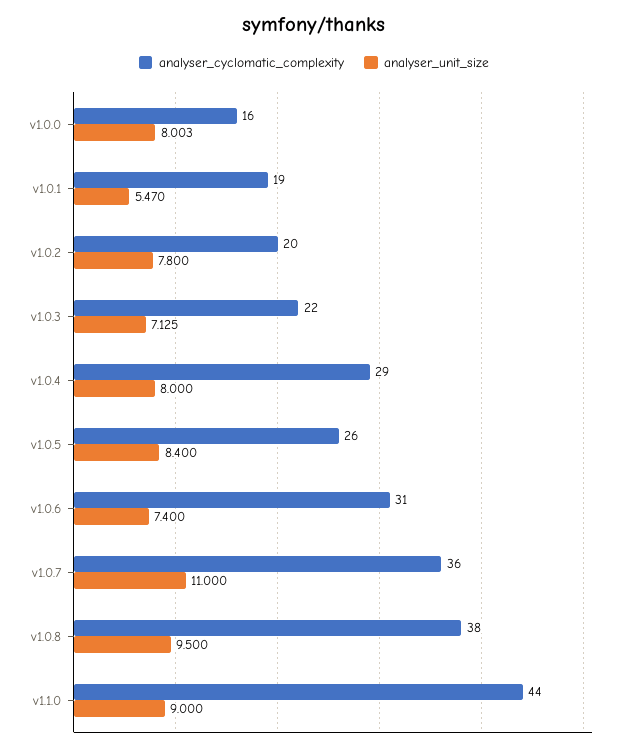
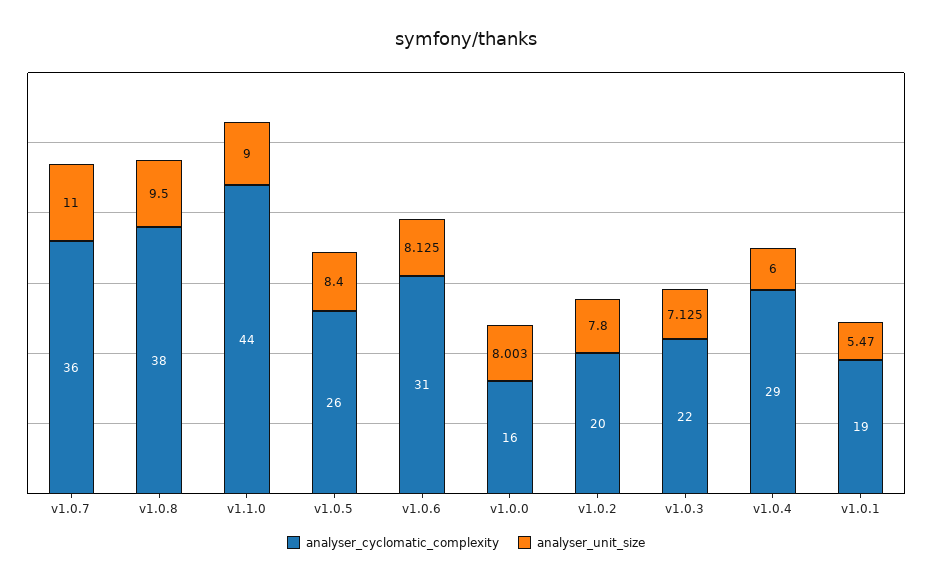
analyser_unit_size, v1.0.4: 8 -> 6
analyser_unit_size, v1.0.6: 7.4 -> 8.125

